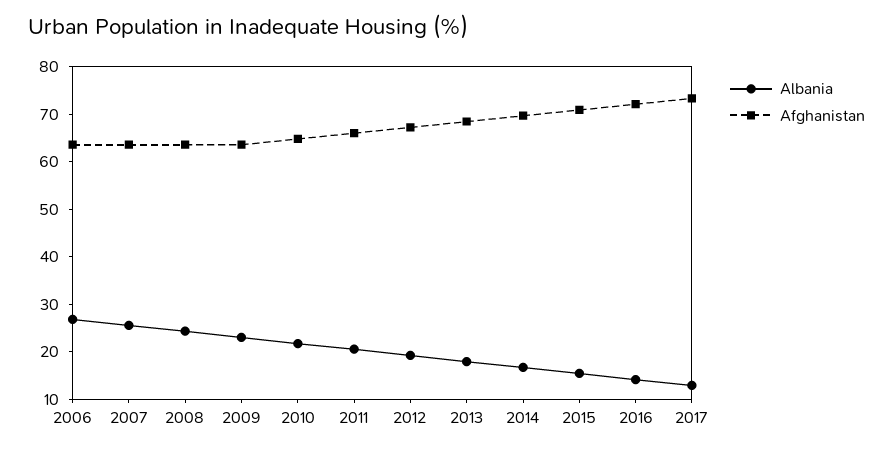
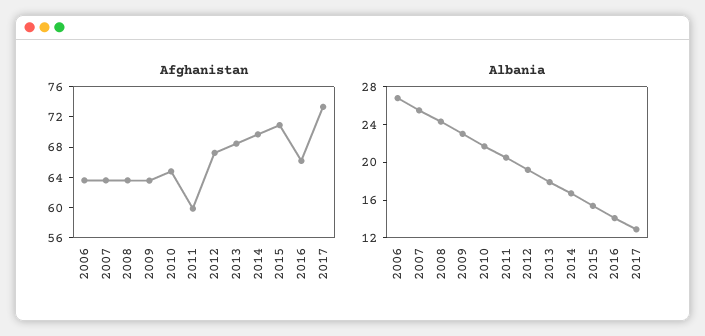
Afghanistan, 2011: 66 -> 60
Afghanistan, 2016: 72 -> 66

